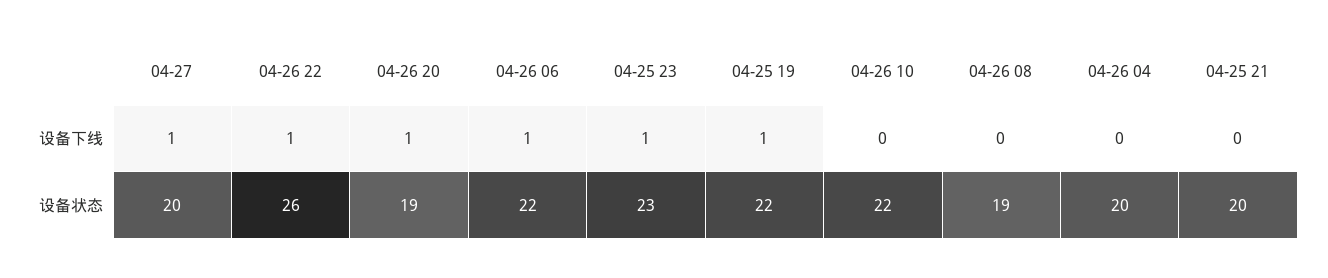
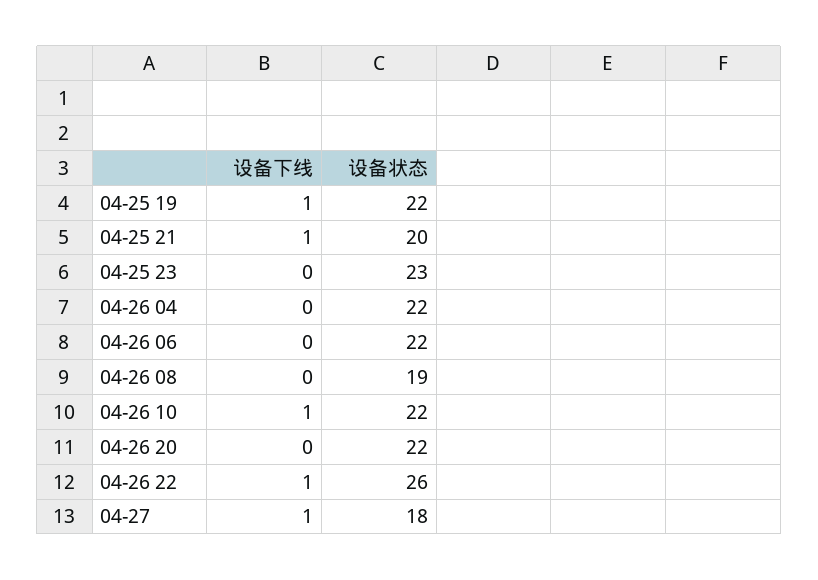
04-26 20, 设备下线: 1 -> 0
04-26 06, 设备下线: 1 -> 0
04-25 23, 设备下线: 1 -> 0
04-26 10, 设备下线: 0 -> 1
04-25 21, 设备下线: 0 -> 1
04-27, 设备状态: 20 -> 18
04-26 20, 设备状态: 19 -> 22
04-26 04, 设备状态: 20 -> 22

